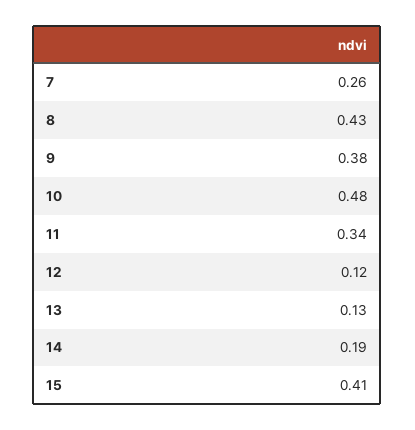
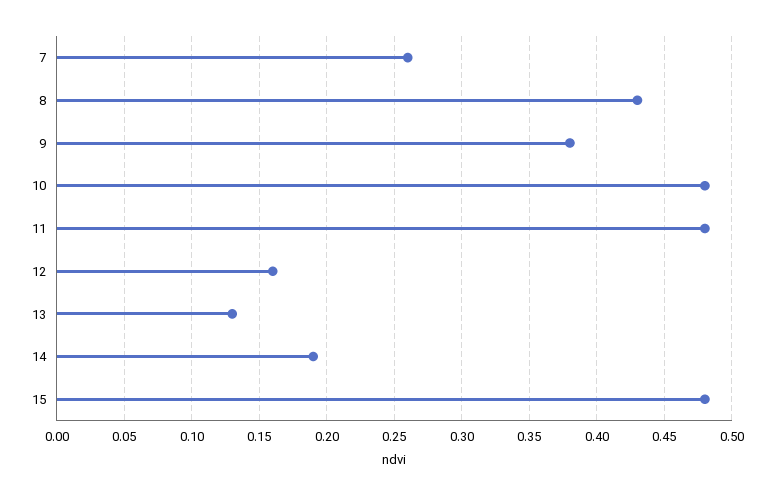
11: 0.34 -> 0.48
12: 0.12 -> 0.16
15: 0.41 -> 0.48

